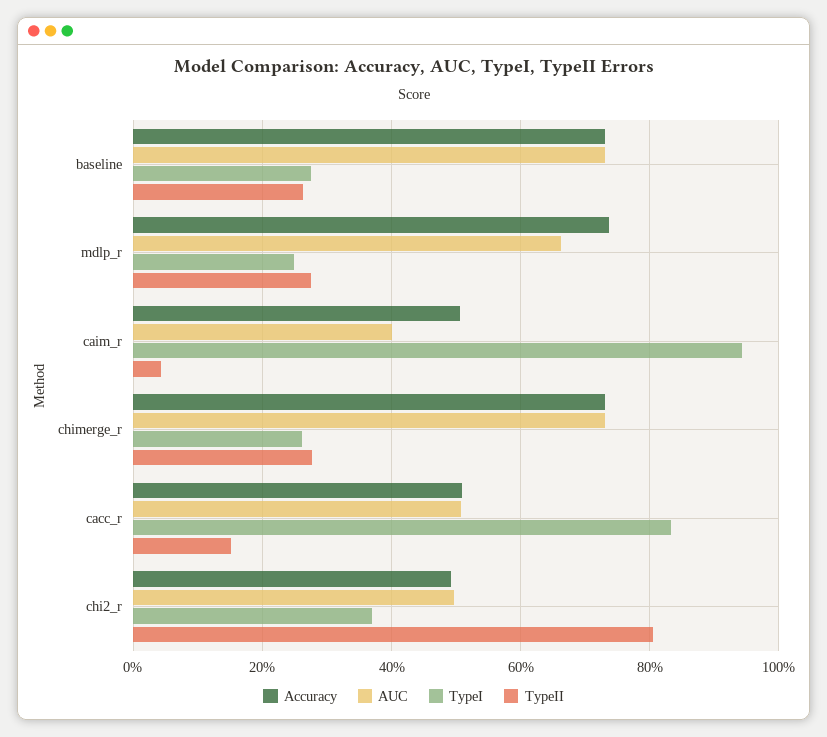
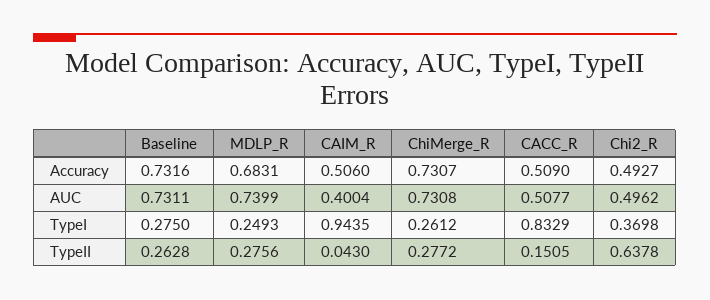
Accuracy, mdlp_r: 0.74 -> 0.6831
AUC, mdlp_r: 0.66 -> 0.7399
TypeII, chi2_r: 0.8 -> 0.6378

